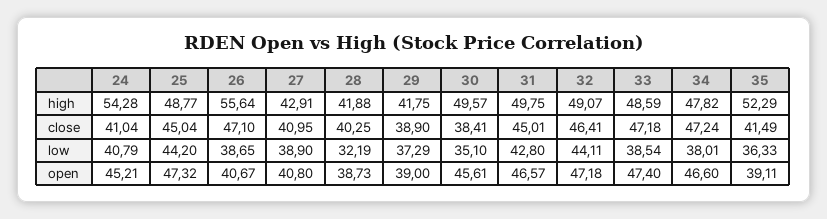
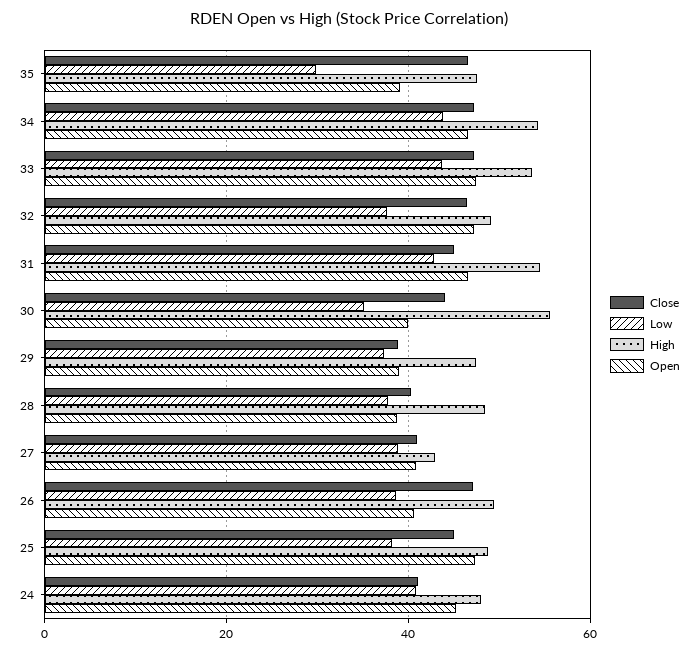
high, 24: 54.28 -> 48
high, 26: 55.64 -> 50
high, 28: 41.88 -> 48
high, 29: 41.75 -> 48
high, 30: 49.57 -> 56
high, 31: 49.75 -> 54
high, 33: 48.59 -> 54
high, 34: 47.82 -> 54
high, 35: 52.29 -> 48
close, 30: 38.41 -> 44
close, 35: 41.49 -> 46
low, 25: 44.2 -> 38
low, 28: 32.19 -> 38
low, 32: 44.11 -> 38
low, 33: 38.54 -> 44
low, 34: 38.01 -> 44
low, 35: 36.33 -> 30
open, 30: 45.61 -> 40

